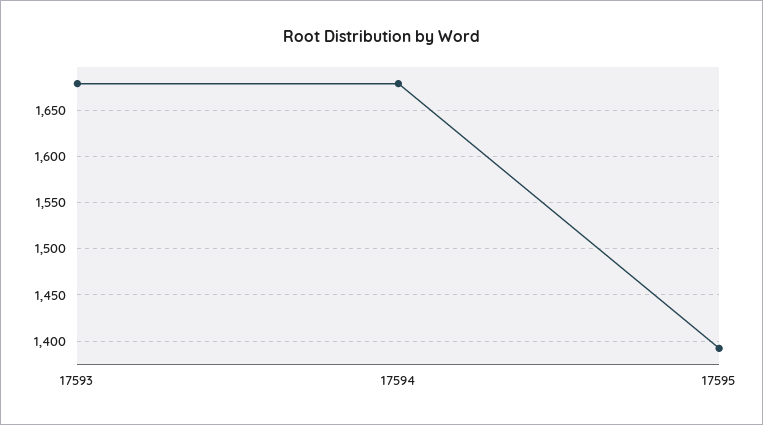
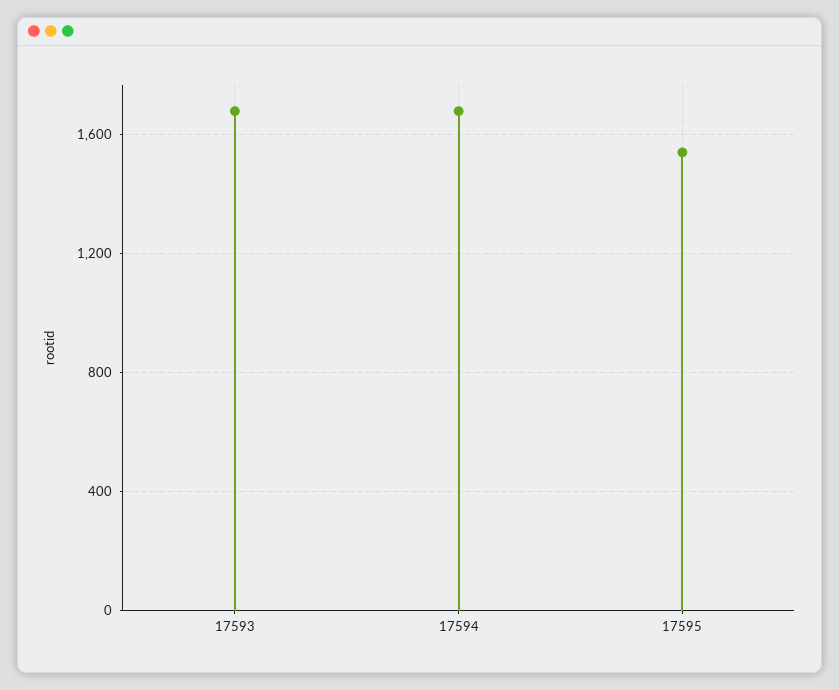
17595: 1390 -> 1550

